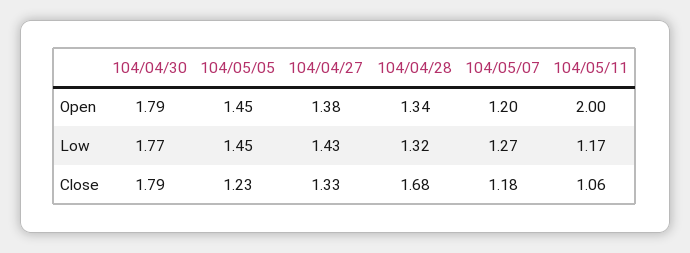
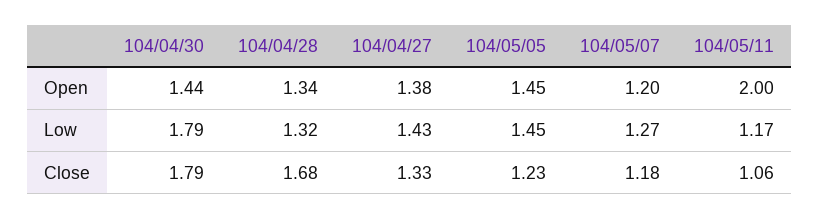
104/04/30, Open: 1.79 -> 1.44
104/04/30, Low: 1.77 -> 1.79

